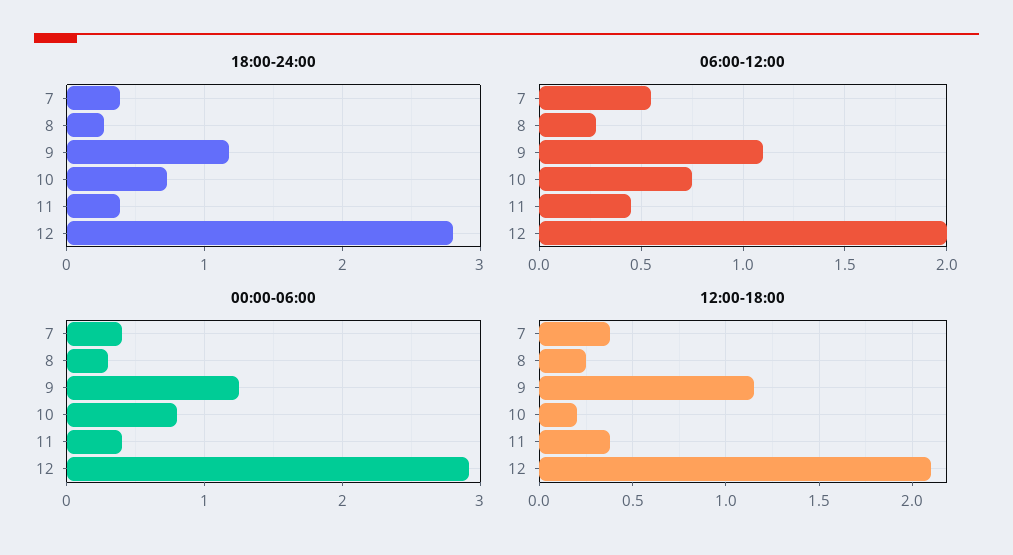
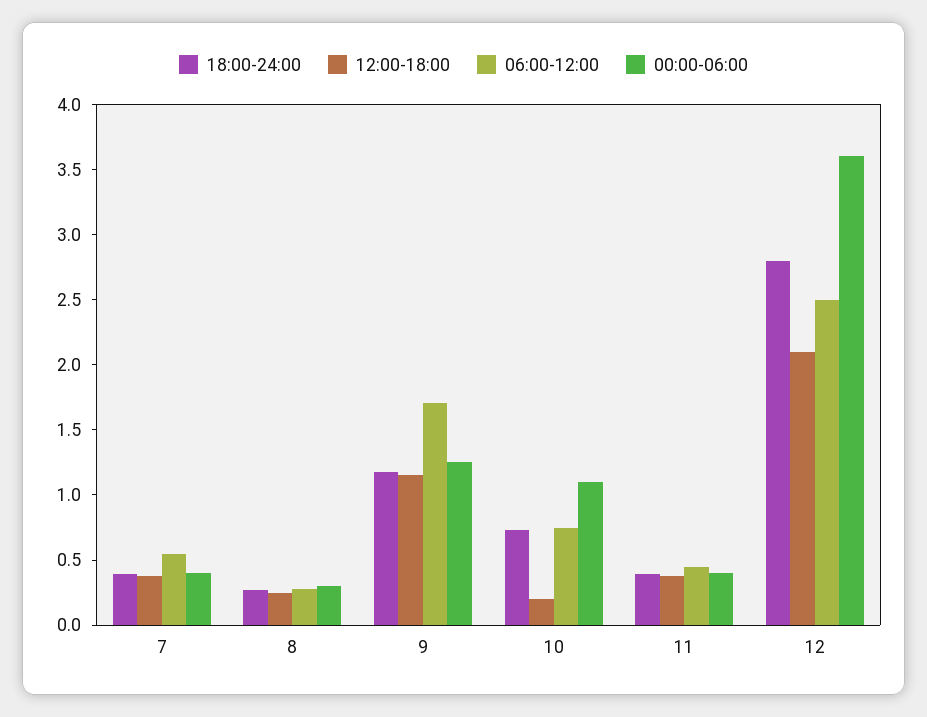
06:00-12:00, 9: 1.1 -> 1.7
06:00-12:00, 12: 2 -> 2.5
00:00-06:00, 10: 0.8 -> 1.1
00:00-06:00, 12: 2.9 -> 3.6

